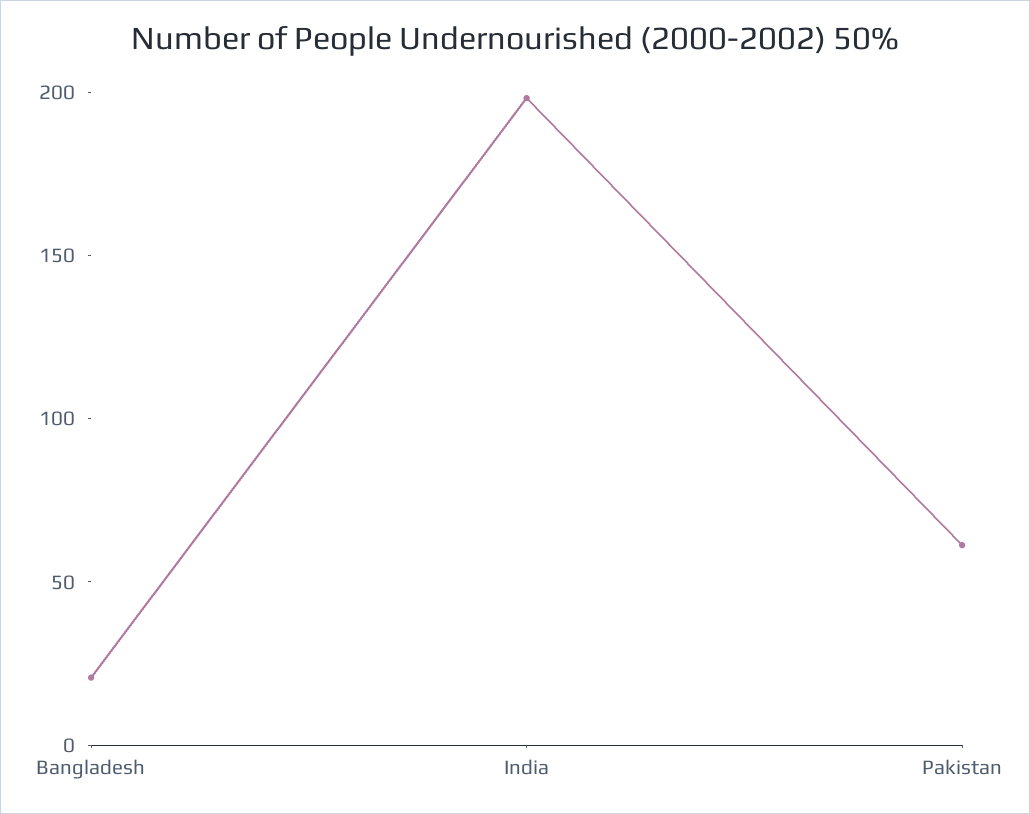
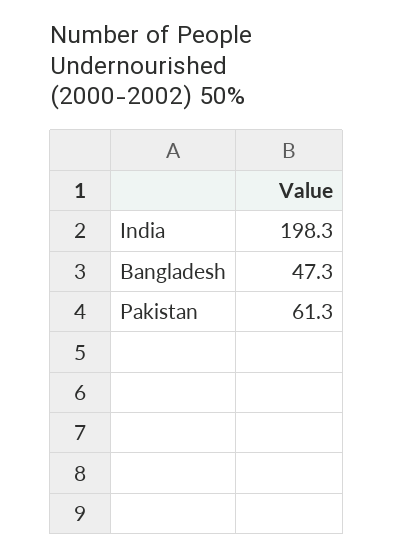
Bangladesh: 20 -> 47.3

